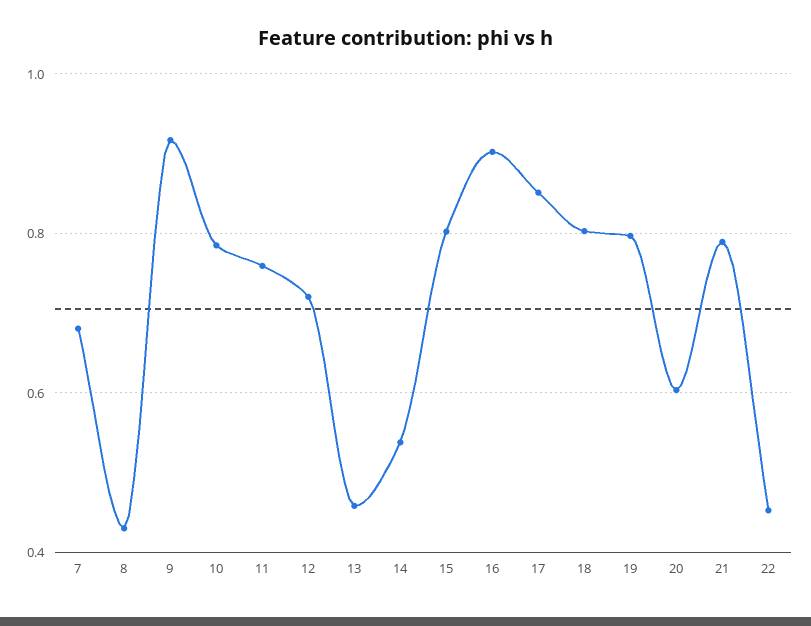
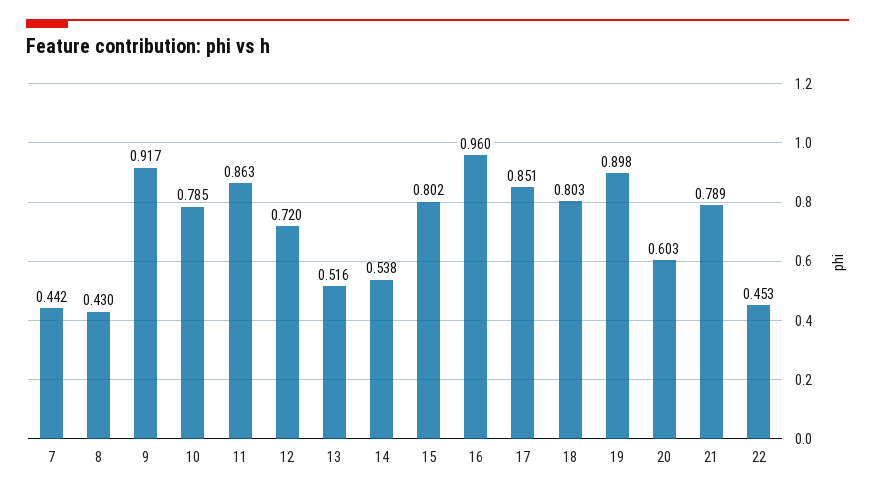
7: 0.68 -> 0.442
11: 0.76 -> 0.863
13: 0.46 -> 0.516
16: 0.9 -> 0.96
19: 0.8 -> 0.898

